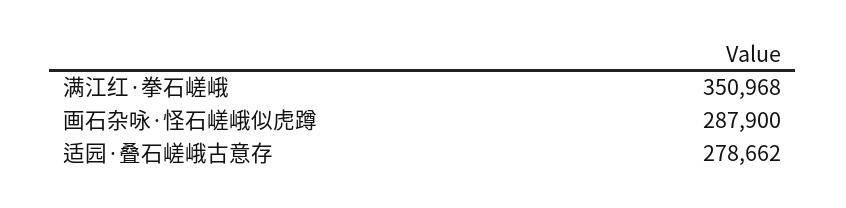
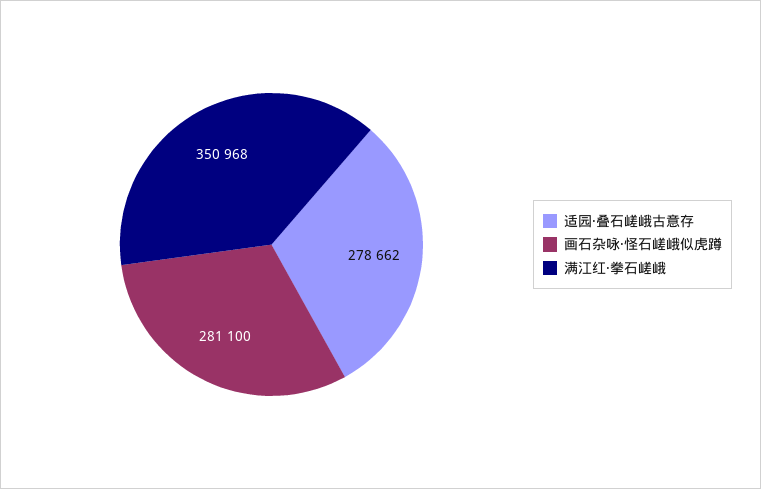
画石杂咏·怪石嵯峨似虎蹲: 287900 -> 281100

